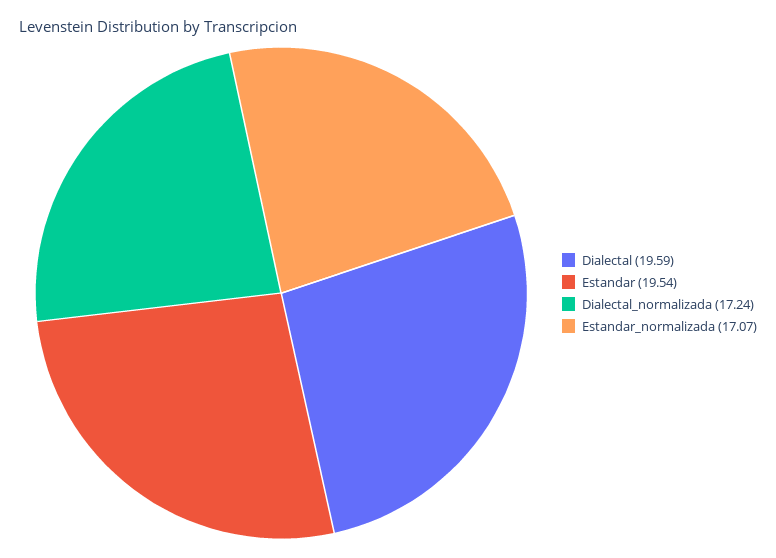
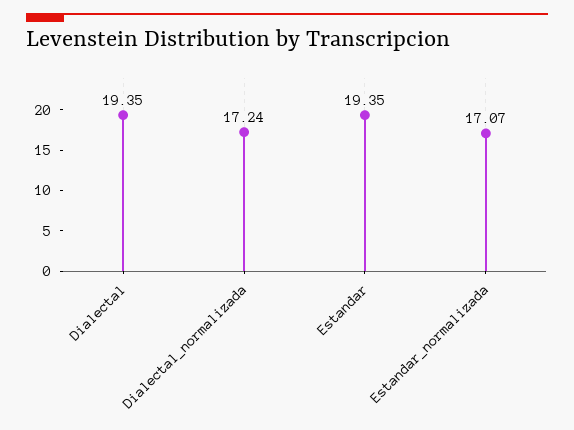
Dialectal: 19.59 -> 19.35
Estandar: 19.54 -> 19.35

